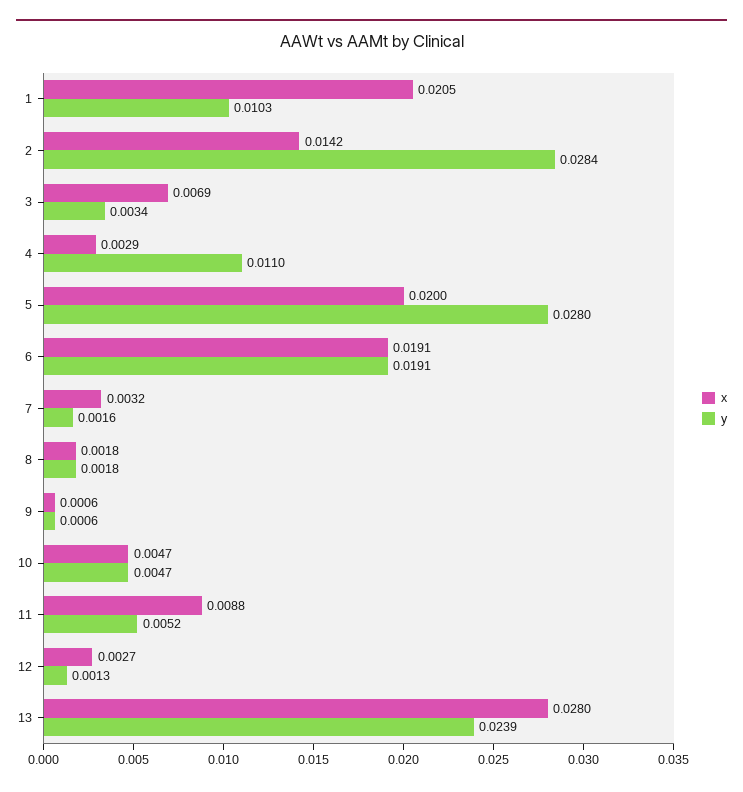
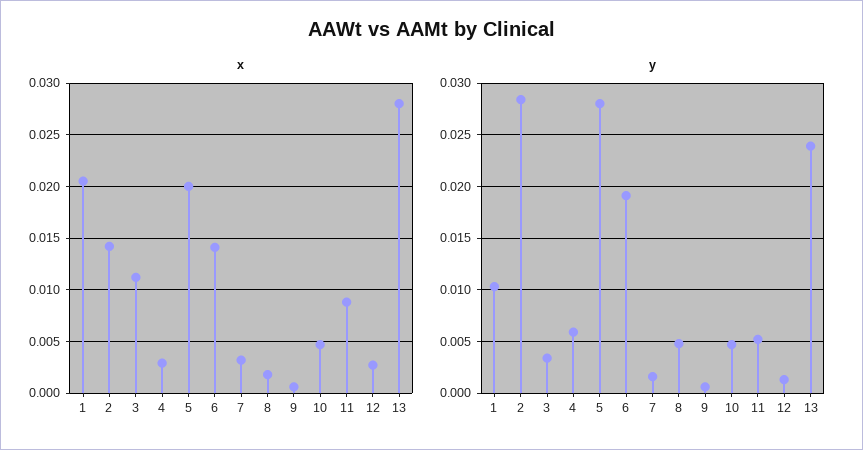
x, 3: 0.0069 -> 0.011
y, 4: 0.011 -> 0.006
x, 6: 0.0191 -> 0.014
y, 8: 0.0018 -> 0.005

